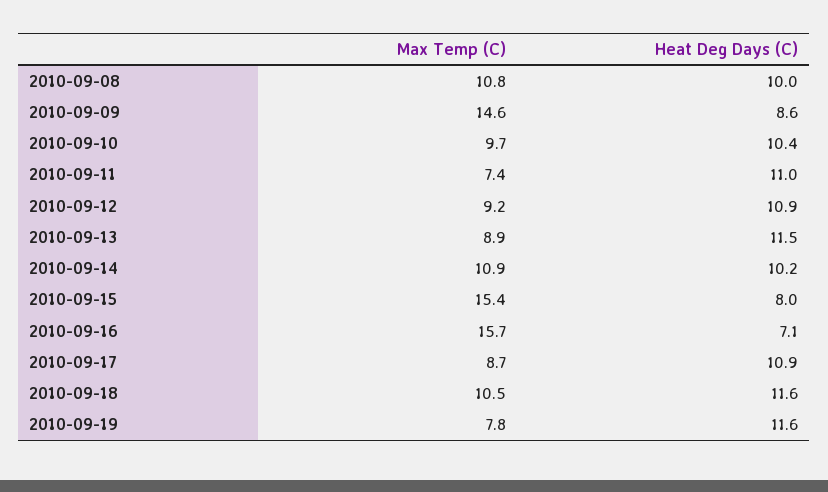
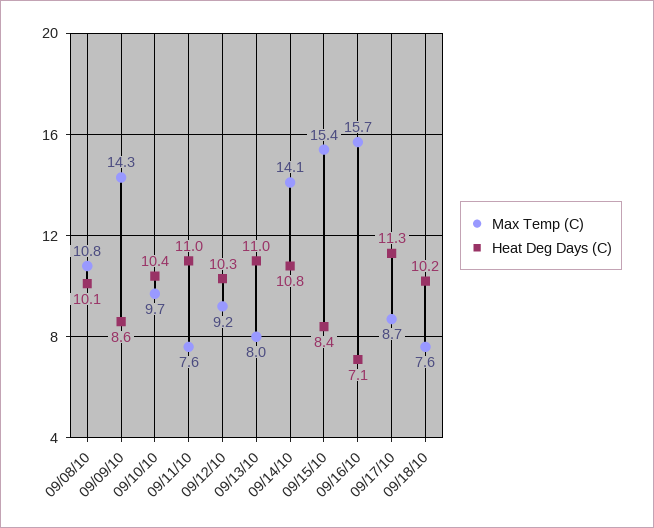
Heat Deg Days (C), 2010-09-08: 10 -> 10.1
Max Temp (C), 2010-09-09: 14.6 -> 14.3
Max Temp (C), 2010-09-11: 7.4 -> 7.6
Heat Deg Days (C), 2010-09-12: 10.9 -> 10.3
Max Temp (C), 2010-09-13: 8.9 -> 8
Heat Deg Days (C), 2010-09-13: 11.5 -> 11
Max Temp (C), 2010-09-14: 10.9 -> 14.1
Heat Deg Days (C), 2010-09-14: 10.2 -> 10.8
Heat Deg Days (C), 2010-09-15: 8 -> 8.4
Heat Deg Days (C), 2010-09-17: 10.9 -> 11.3
Max Temp (C), 2010-09-18: 10.5 -> 7.6
Heat Deg Days (C), 2010-09-18: 11.6 -> 10.2
Max Temp (C), 2010-09-19: 7.8 -> none
Heat Deg Days (C), 2010-09-19: 11.6 -> none

